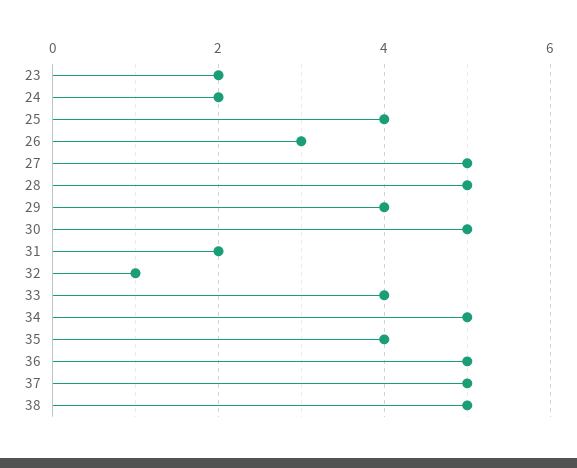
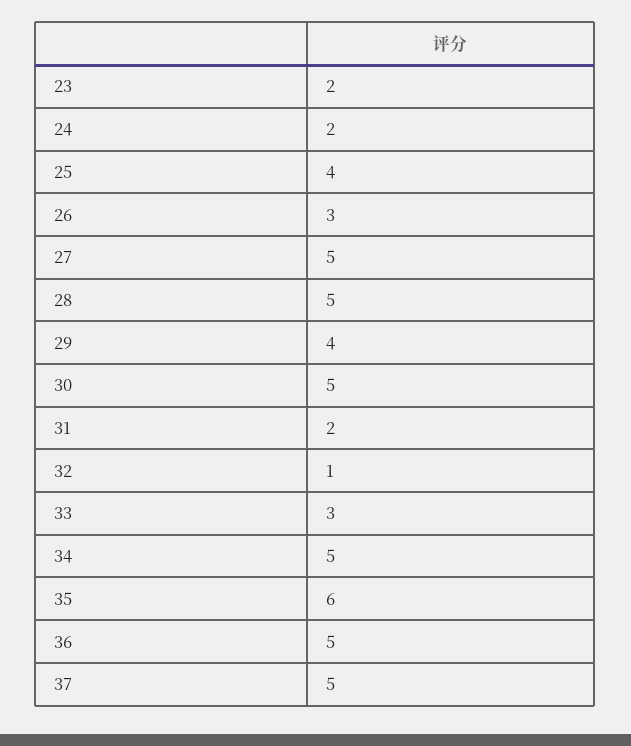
33: 4 -> 3
35: 4 -> 6
38: 5 -> none

